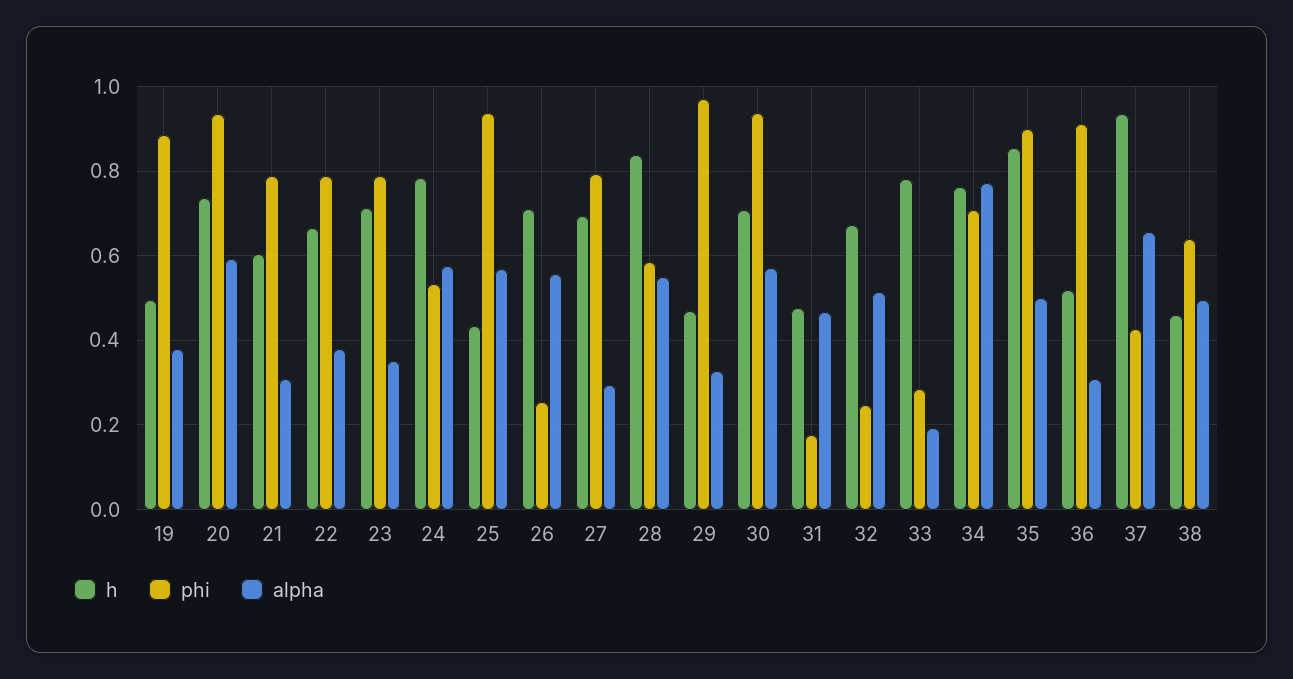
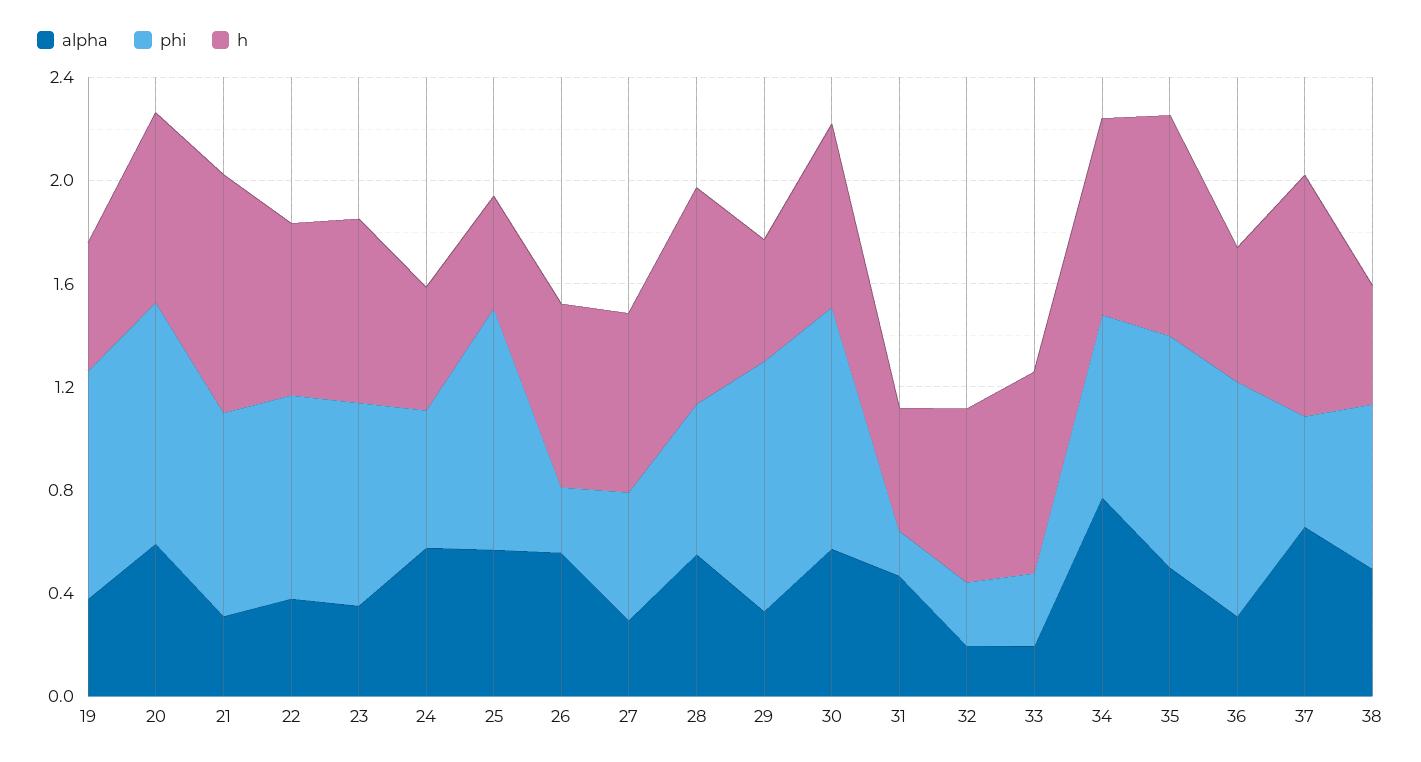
h, 21: 0.6 -> 0.9
h, 24: 0.78 -> 0.5
phi, 27: 0.8 -> 0.5
alpha, 32: 0.52 -> 0.2

